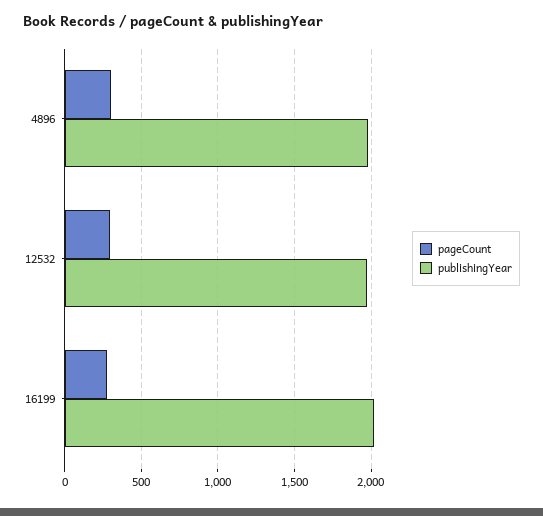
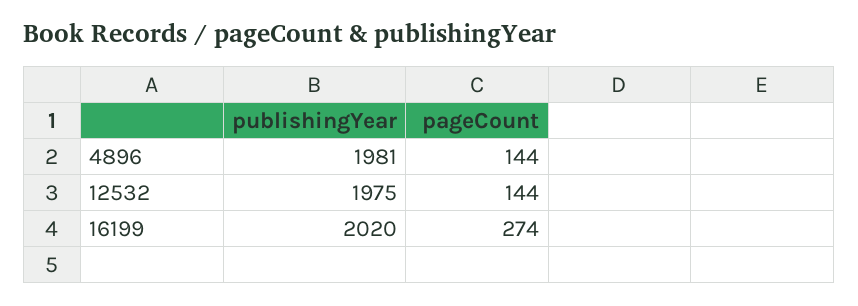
pageCount, 4896: 300 -> 144
pageCount, 12532: 300 -> 144

